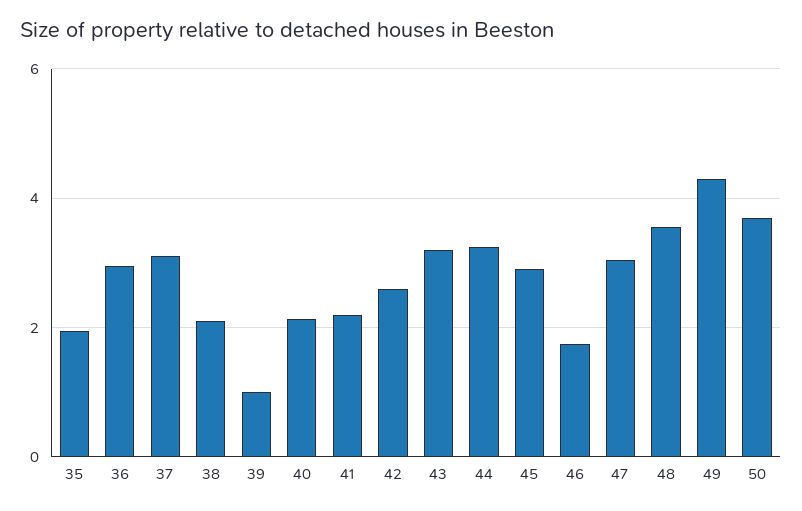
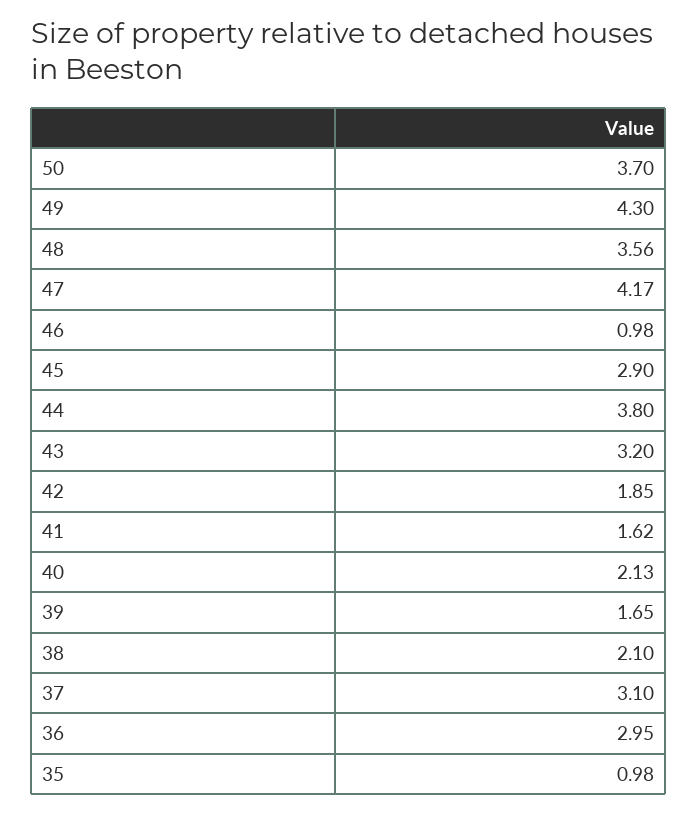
35: 2 -> 0.98
39: 1 -> 1.65
41: 2.2 -> 1.62
42: 2.6 -> 1.85
44: 3.2 -> 3.8
46: 1.8 -> 0.98
47: 3 -> 4.17

